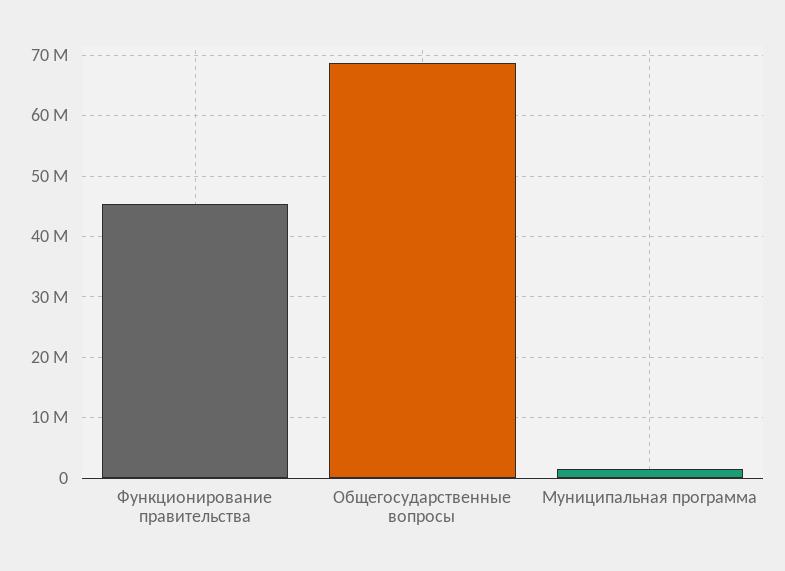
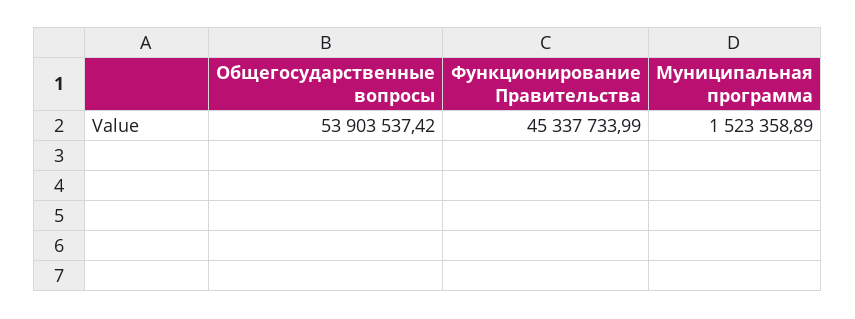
Общегосударственные вопросы: 69000000 -> 53903537.42

